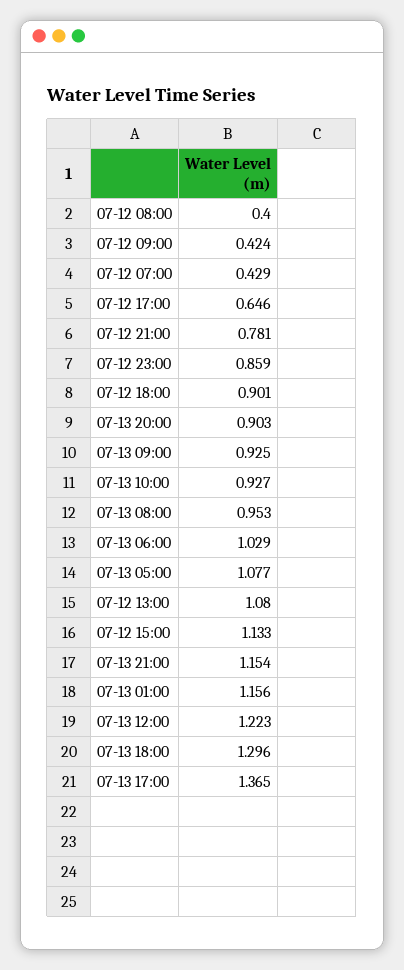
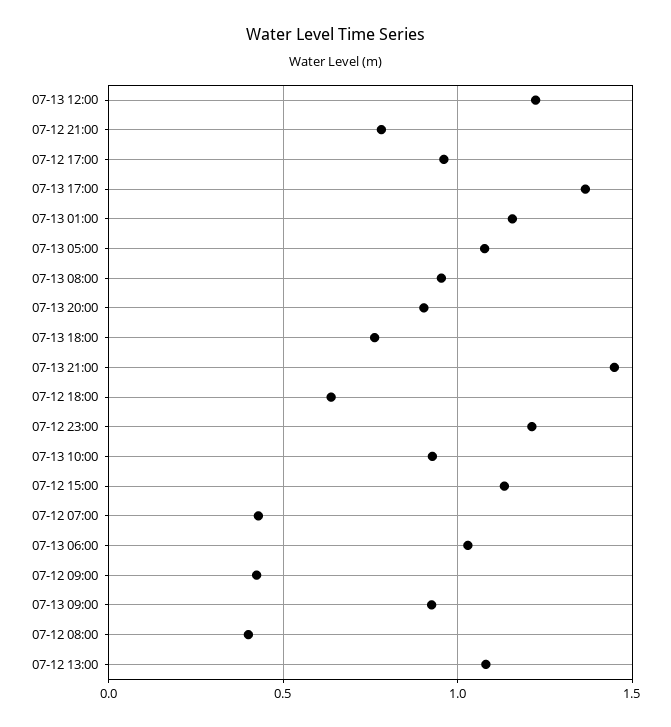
07-12 17:00: 0.646 -> 0.95
07-12 23:00: 0.859 -> 1.2
07-12 18:00: 0.901 -> 0.65
07-13 21:00: 1.154 -> 1.45
07-13 18:00: 1.296 -> 0.75

